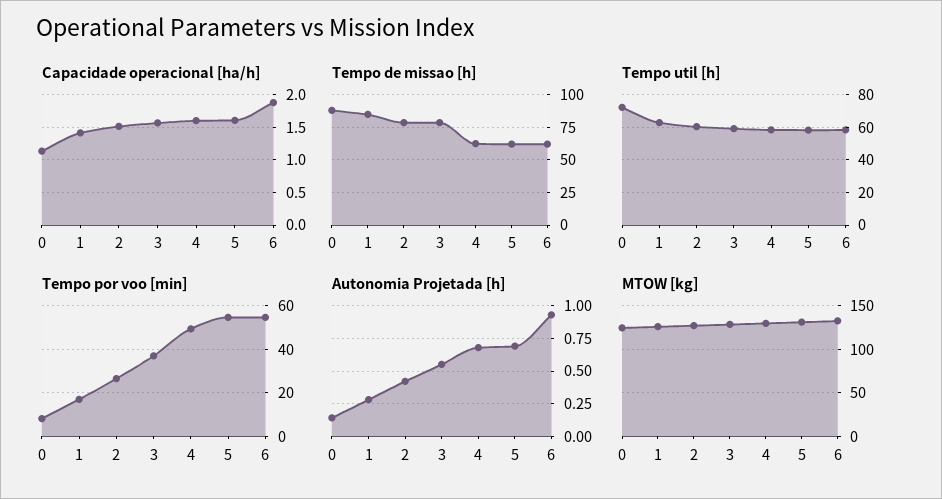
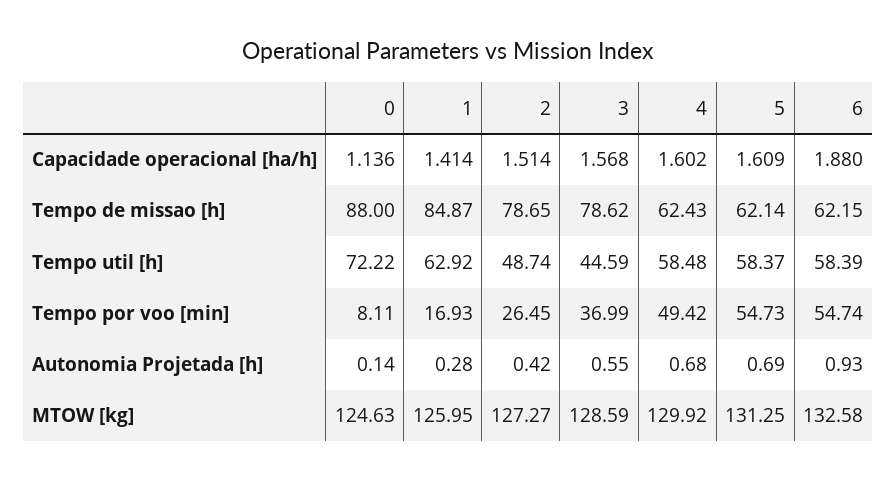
Tempo util [h], 2: 60 -> 48.74
Tempo util [h], 3: 60 -> 44.59

